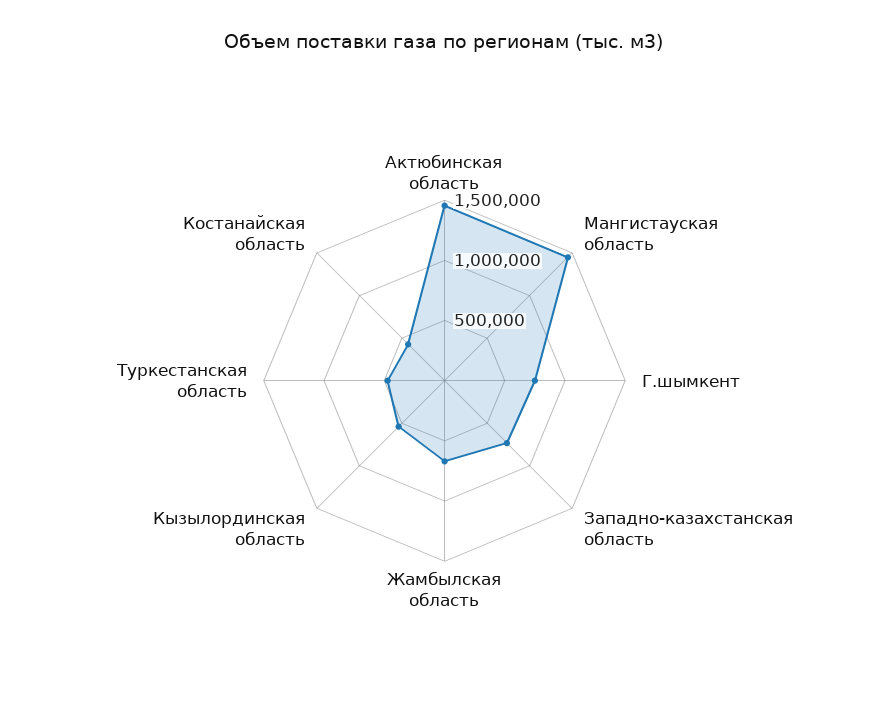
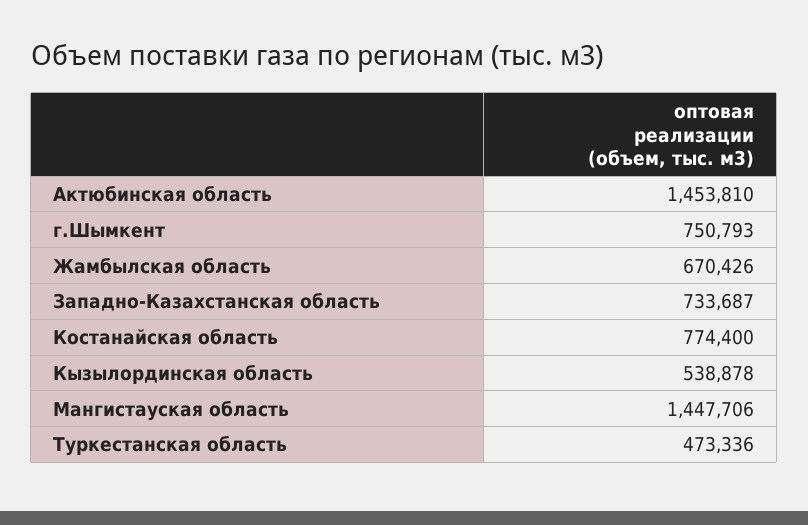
Костанайская область: 400000 -> 774400

